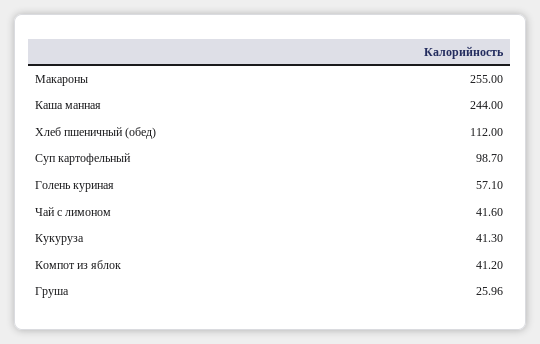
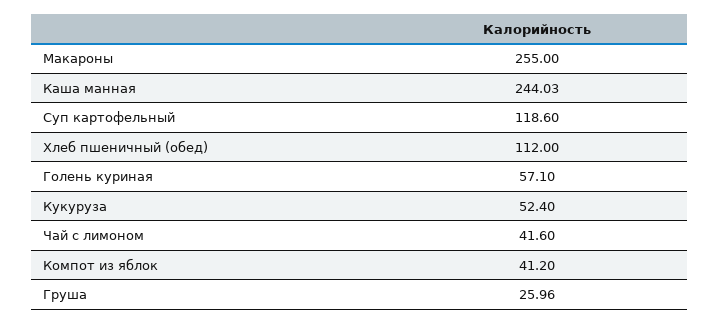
Каша манная: 244 -> 244.03
Суп картофельный: 98.7 -> 118.6
Кукуруза: 41.3 -> 52.4

